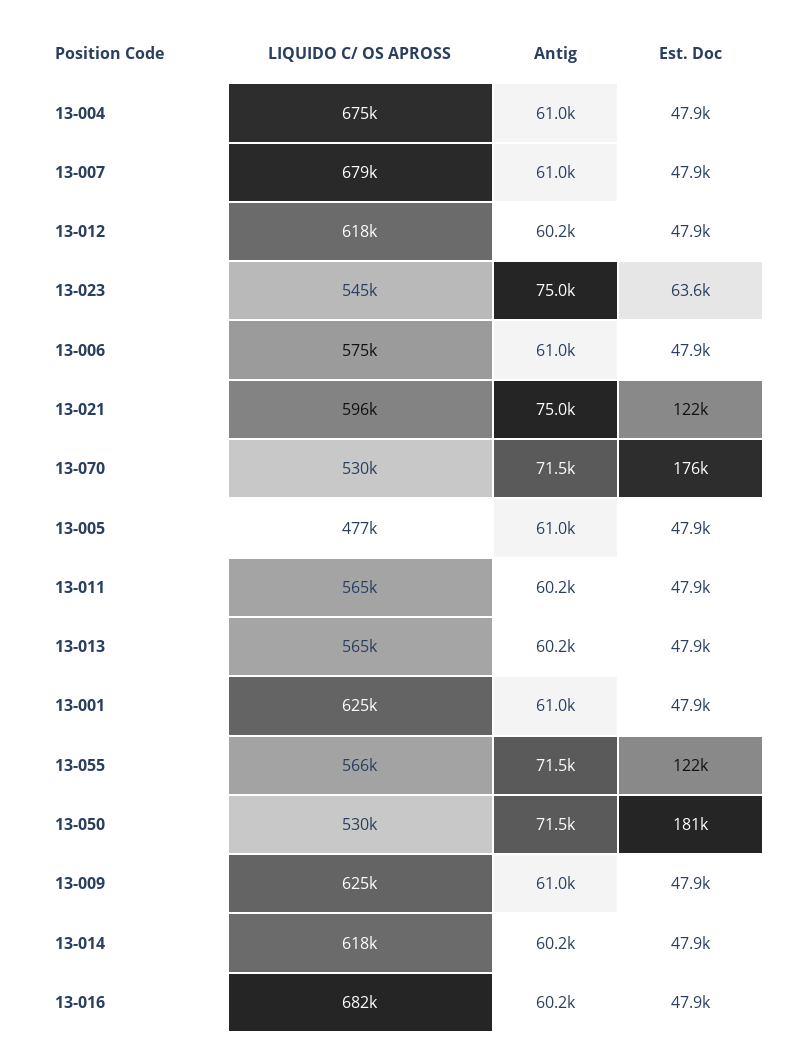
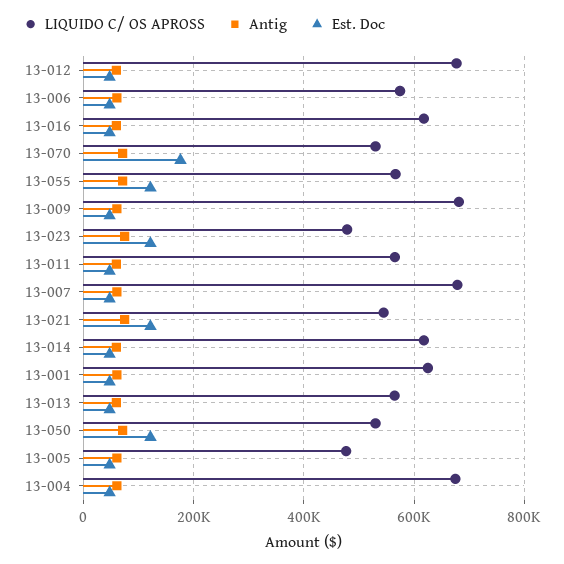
LIQUIDO C/ OS APROSS, 13-012: 618000 -> 680000
LIQUIDO C/ OS APROSS, 13-023: 545000 -> 480000
Est. Doc, 13-023: 63600 -> 120000
LIQUIDO C/ OS APROSS, 13-021: 596000 -> 540000
Est. Doc, 13-050: 181000 -> 120000
LIQUIDO C/ OS APROSS, 13-009: 625000 -> 680000
LIQUIDO C/ OS APROSS, 13-016: 682000 -> 620000

